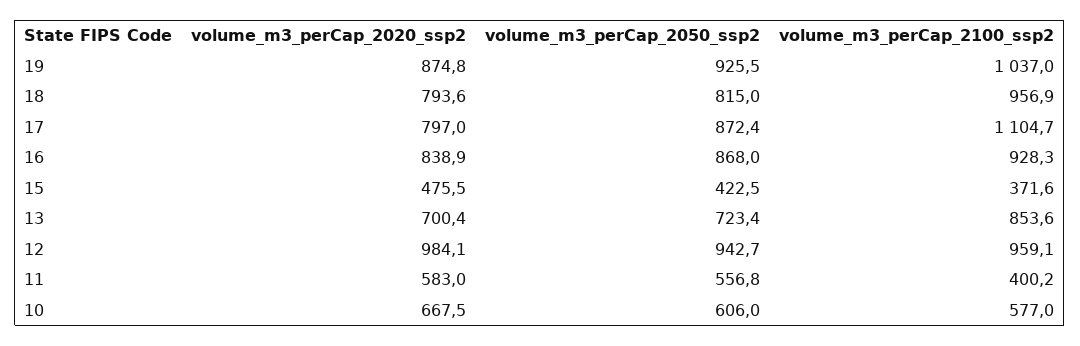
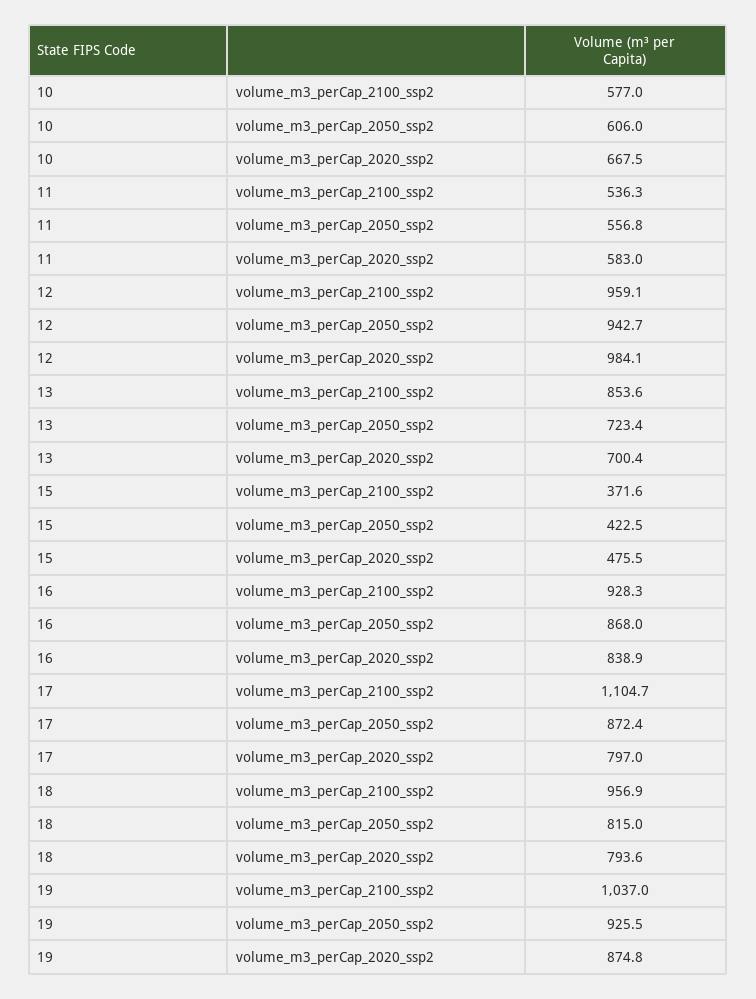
volume_m3_perCap_2100_ssp2, 11: 400.2 -> 536.3

